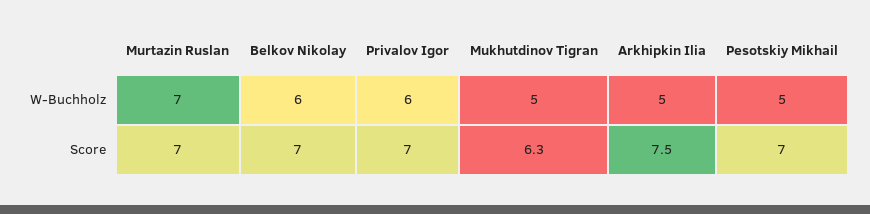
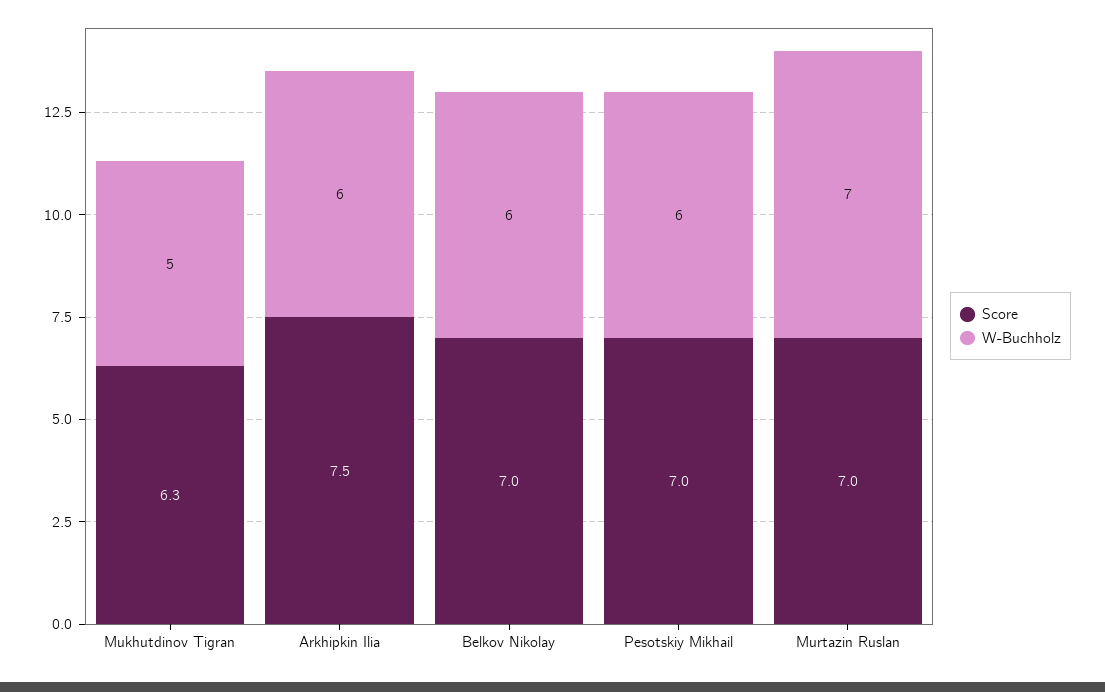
W-Buchholz, Privalov Igor: 6 -> none
W-Buchholz, Arkhipkin Ilia: 5 -> 6
W-Buchholz, Pesotskiy Mikhail: 5 -> 6
Score, Privalov Igor: 7 -> none

